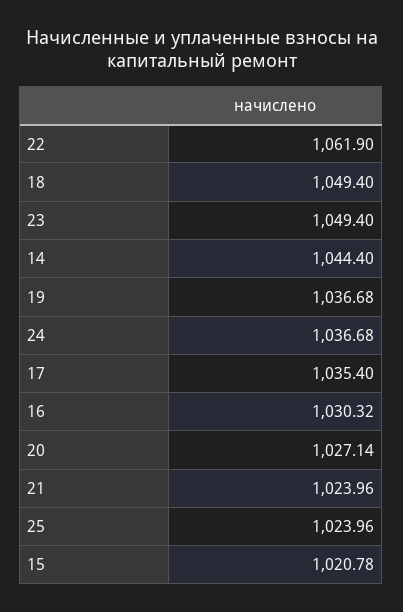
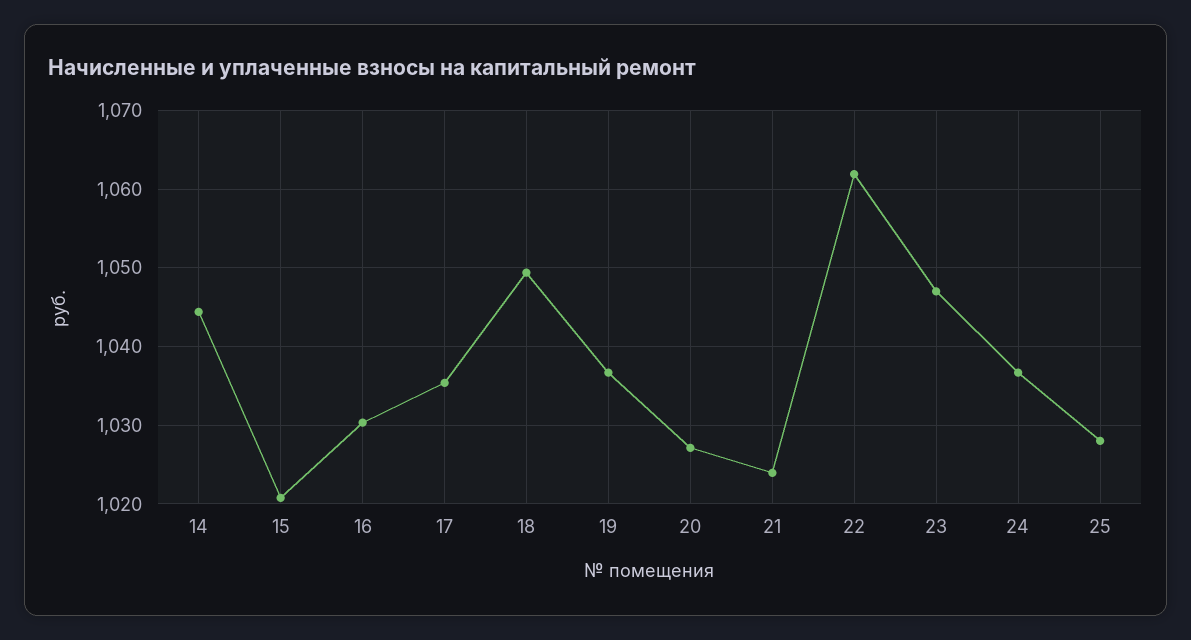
23: 1049.4 -> 1047
25: 1023.96 -> 1028

